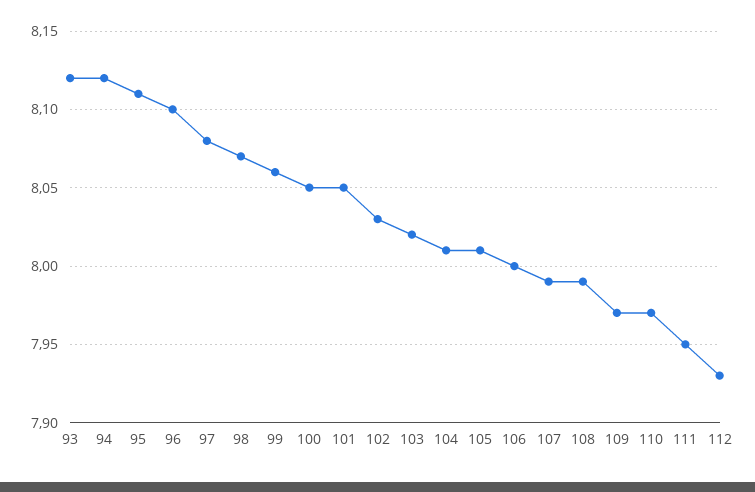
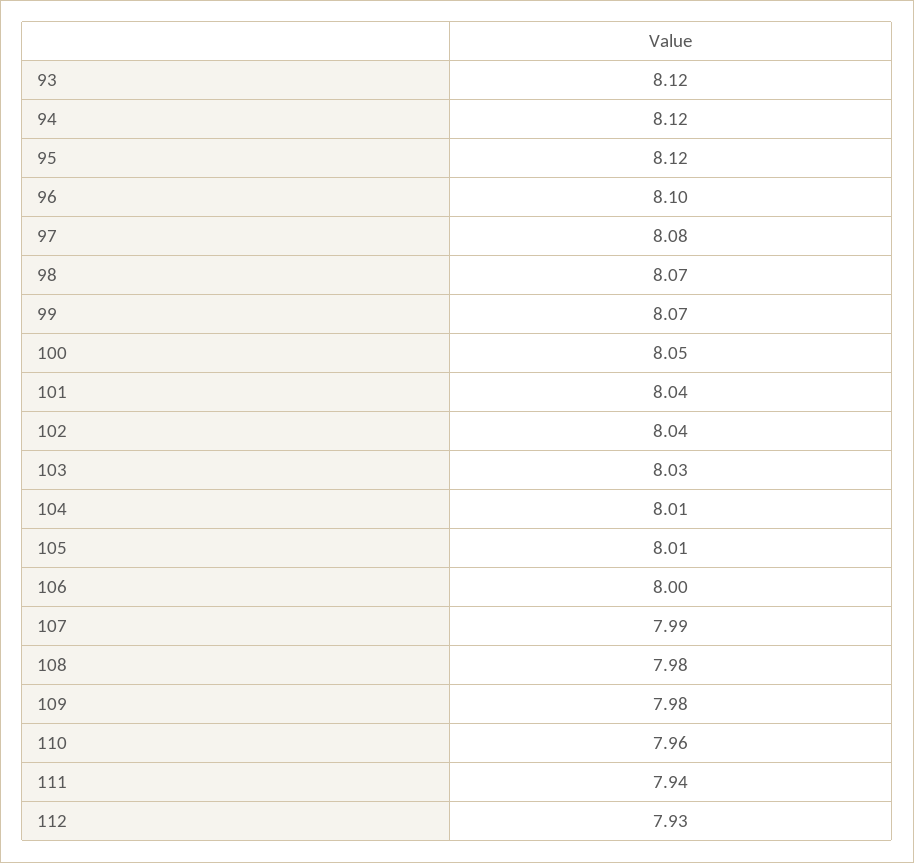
95: 8.11 -> 8.12
99: 8.06 -> 8.07
101: 8.05 -> 8.04
102: 8.03 -> 8.04
103: 8.02 -> 8.03
108: 7.99 -> 7.98
109: 7.97 -> 7.98
110: 7.97 -> 7.96
111: 7.95 -> 7.94

